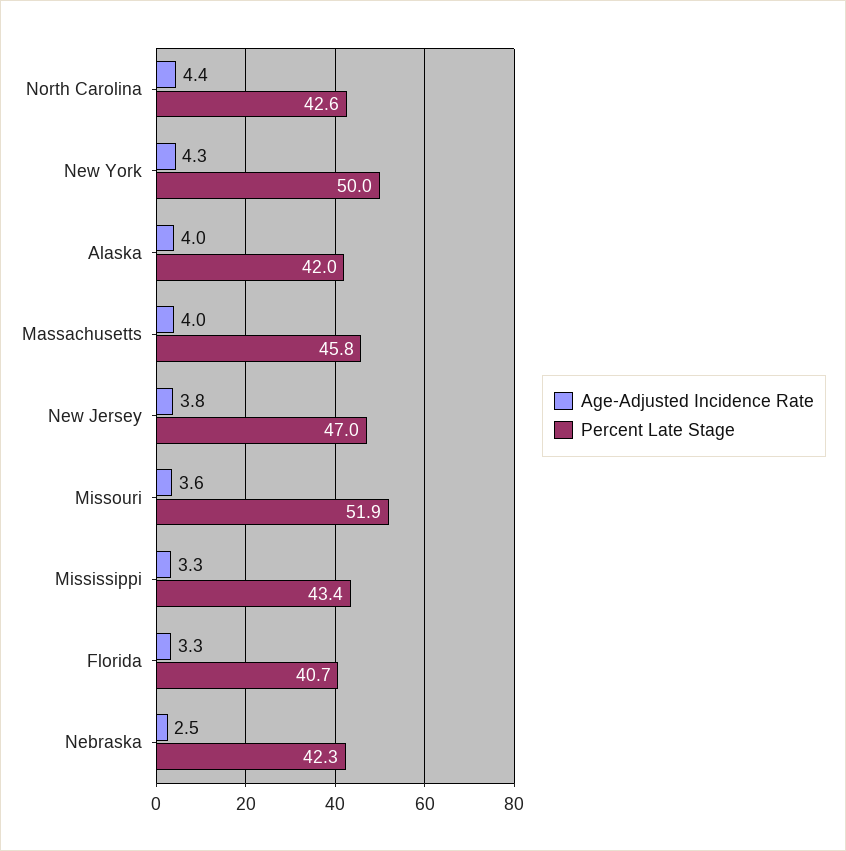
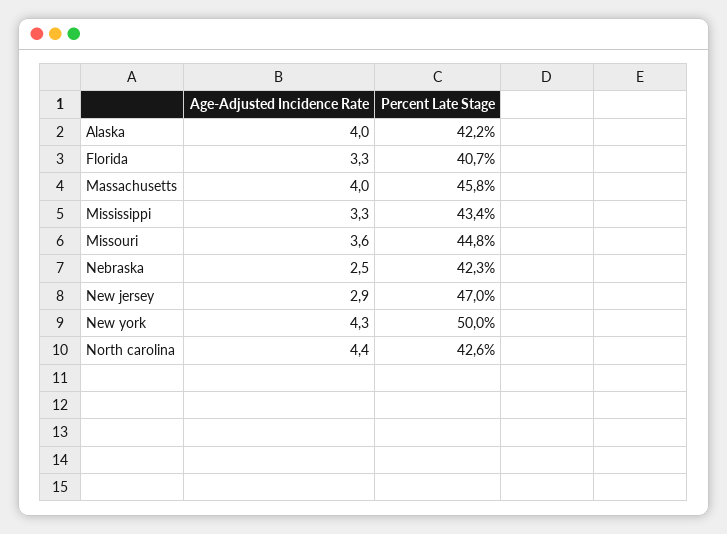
Percent Late Stage, Alaska: 42 -> 42.2
Age-Adjusted Incidence Rate, New Jersey: 3.8 -> 2.9
Percent Late Stage, Missouri: 51.9 -> 44.8

